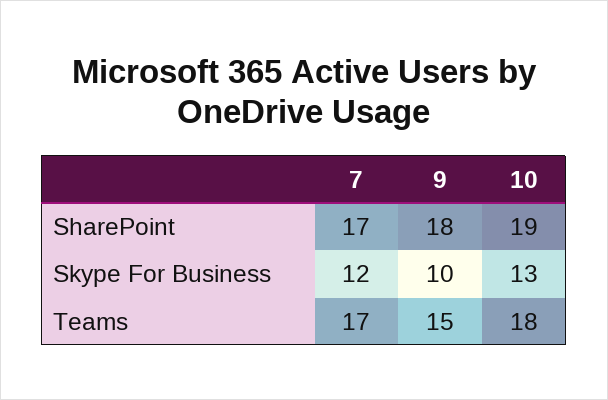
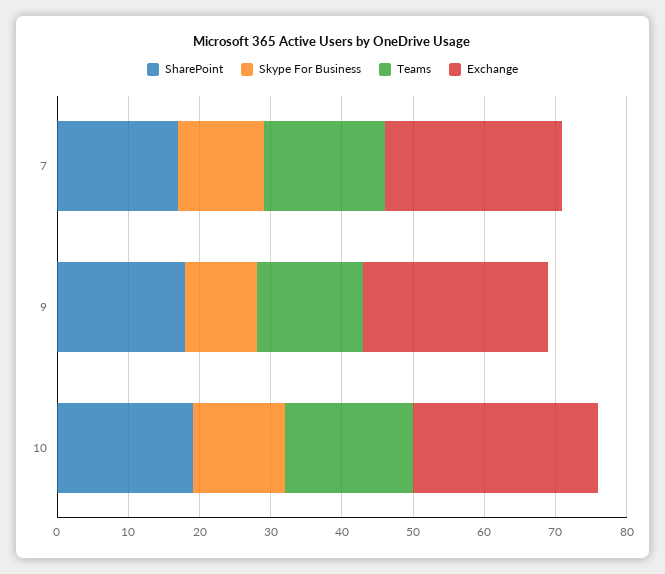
Exchange, 7: none -> 25
Exchange, 9: none -> 25
Exchange, 10: none -> 25

